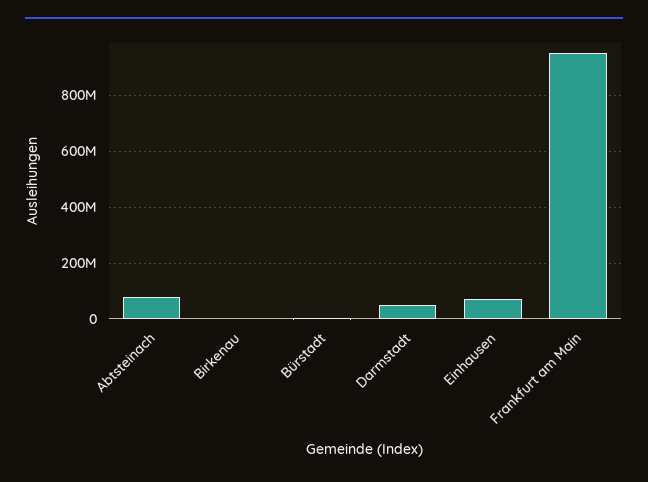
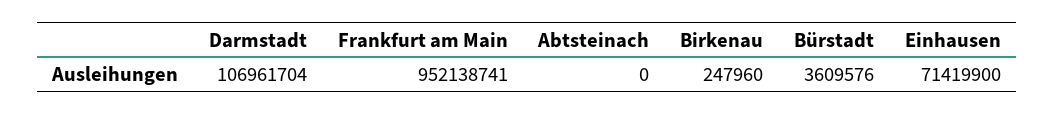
Abtsteinach: 75000000 -> 0
Darmstadt: 50000000 -> 106961704

